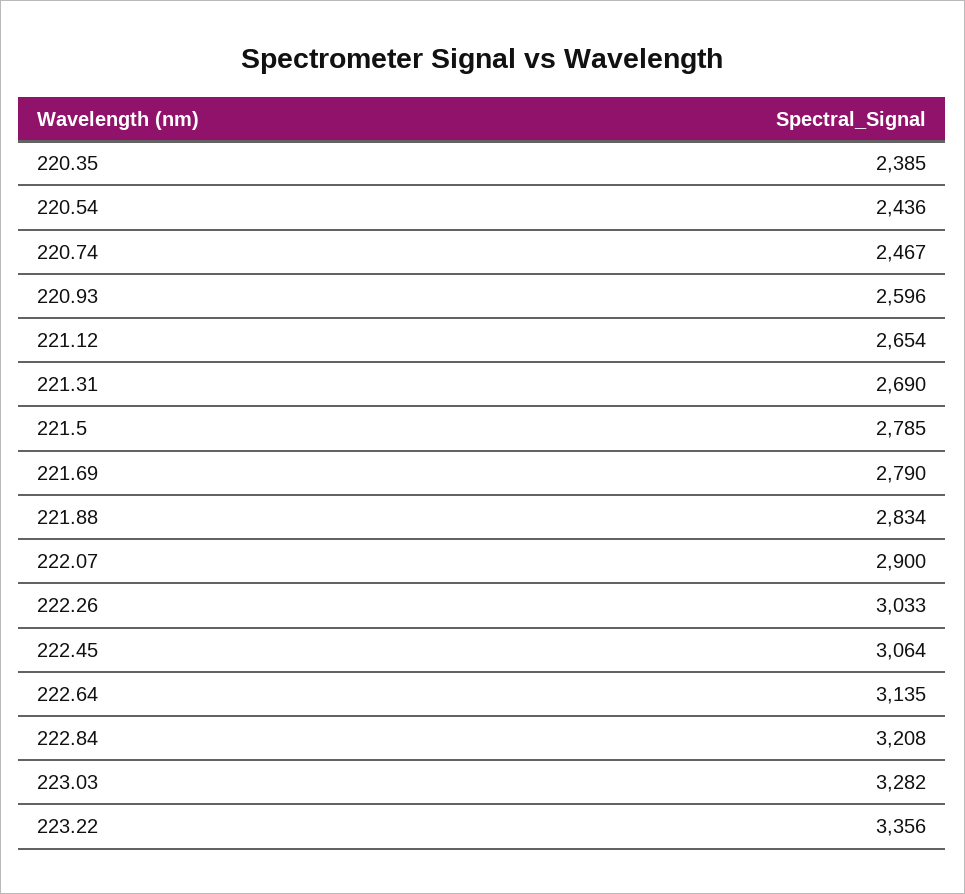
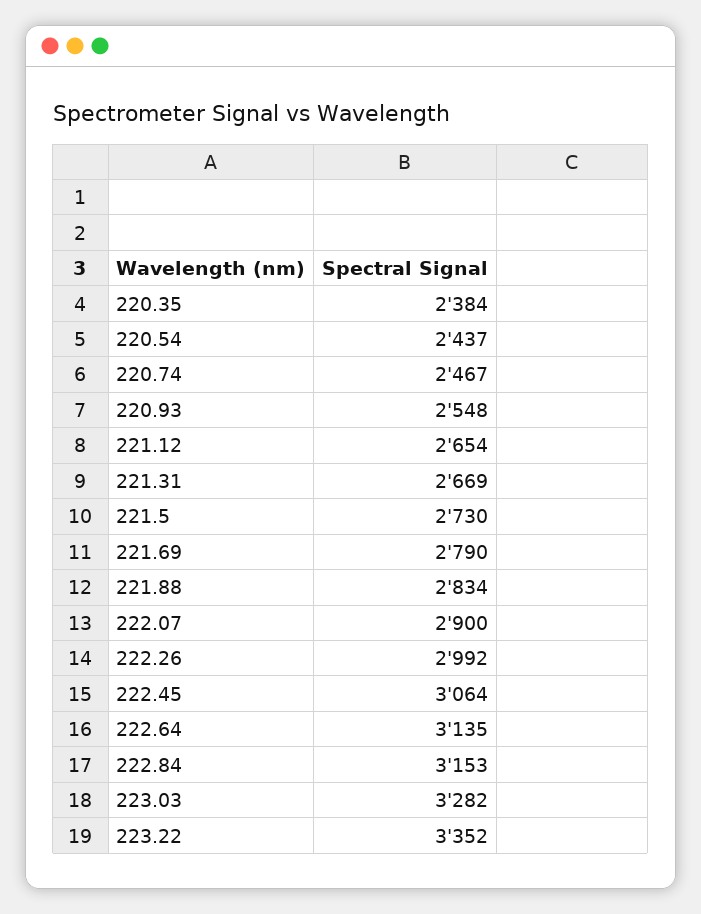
220.35: 2385 -> 2384
220.54: 2436 -> 2437
220.93: 2596 -> 2548
221.31: 2690 -> 2669
221.5: 2785 -> 2730
222.26: 3033 -> 2992
222.84: 3208 -> 3153
223.22: 3356 -> 3352

